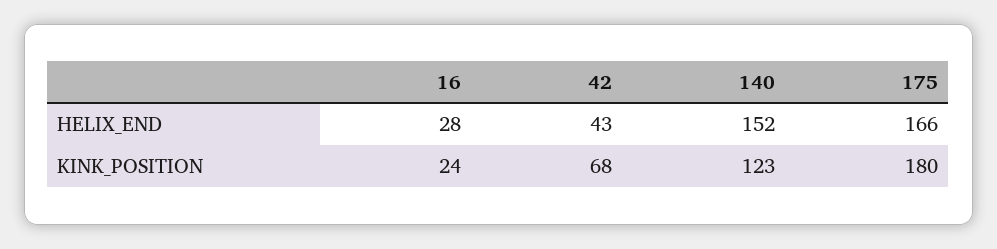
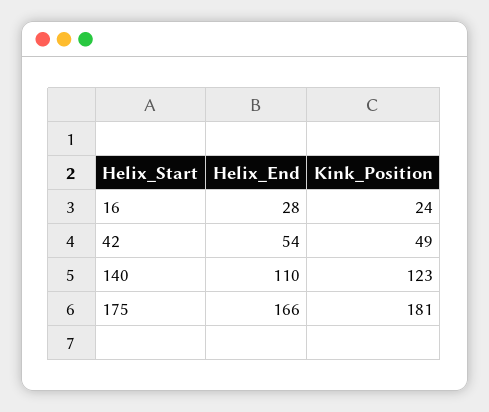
42, HELIX_END: 43 -> 54
140, HELIX_END: 152 -> 110
42, KINK_POSITION: 68 -> 49
175, KINK_POSITION: 180 -> 181

